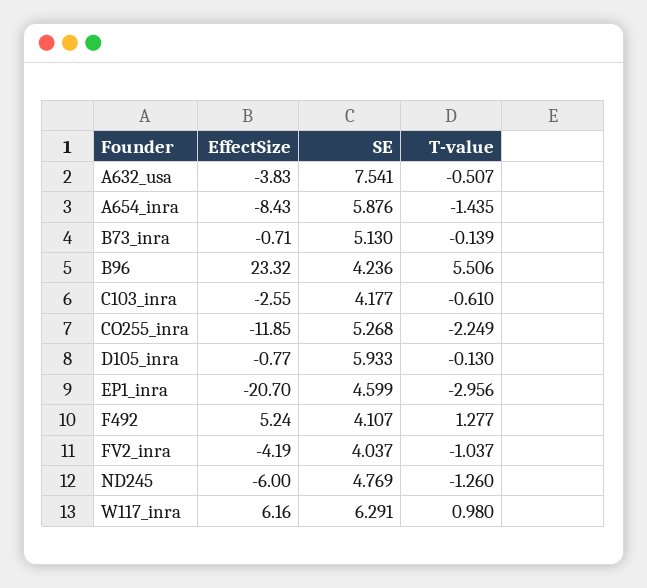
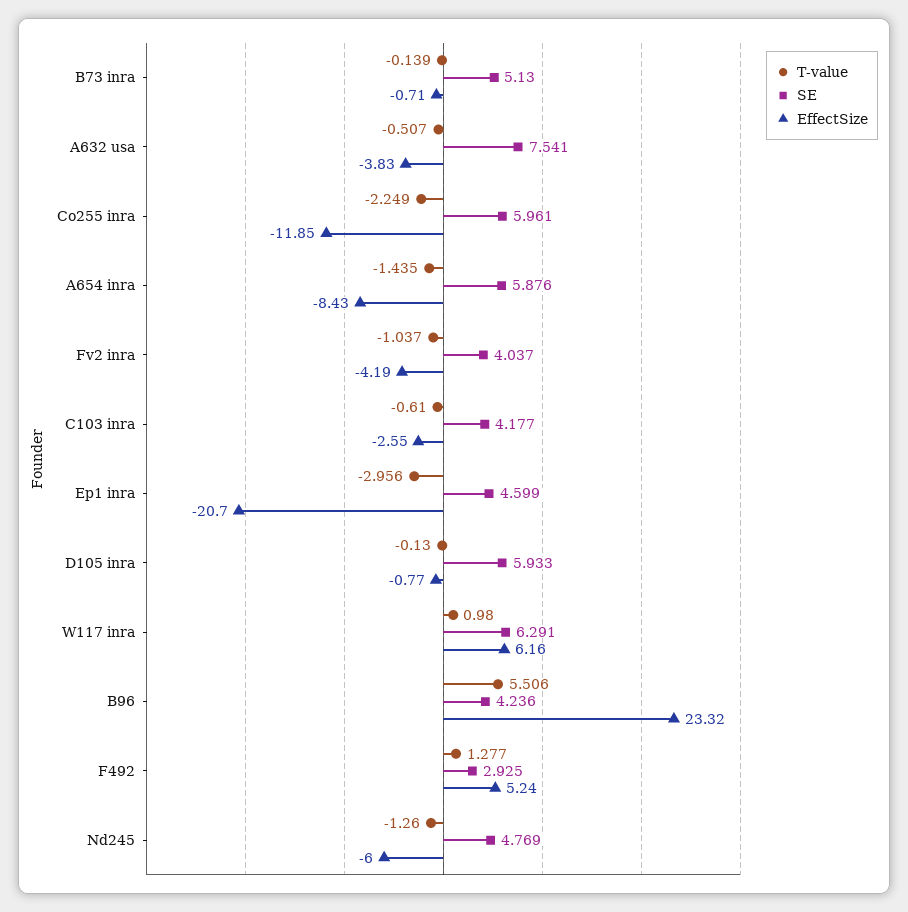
SE, CO255_inra: 5.268 -> 5.961
SE, F492: 4.107 -> 2.925

